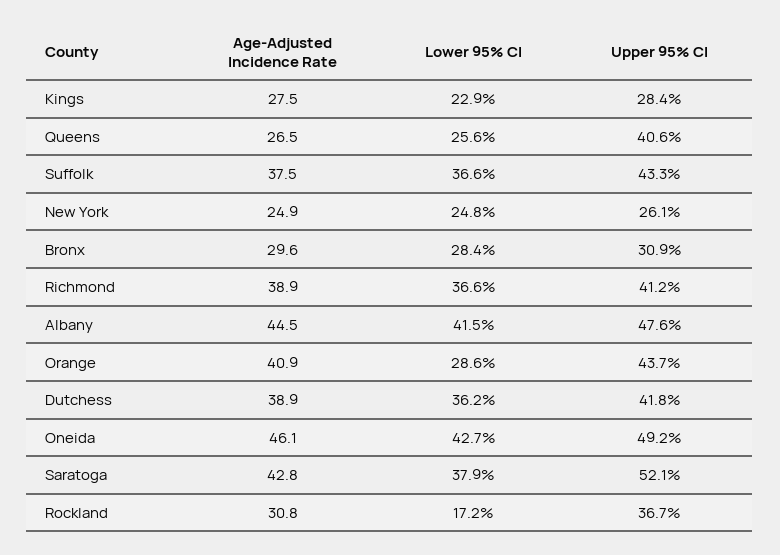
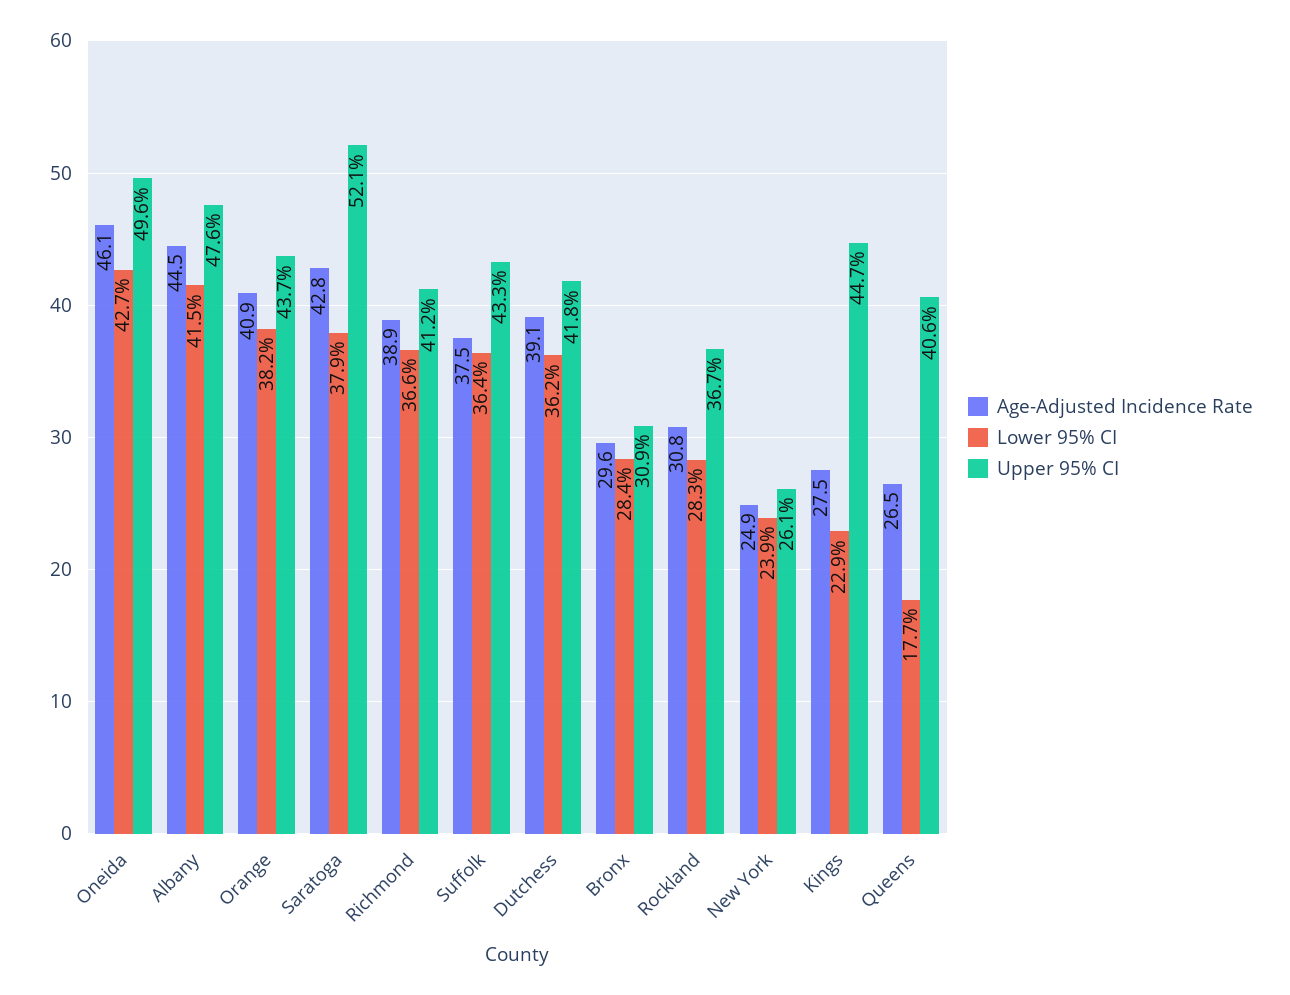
Upper 95% CI, Kings: 28.4 -> 44.7
Lower 95% CI, Queens: 25.6 -> 17.7
Lower 95% CI, Suffolk: 36.6 -> 36.4
Lower 95% CI, New York: 24.8 -> 23.9
Lower 95% CI, Orange: 28.6 -> 38.2
Age-Adjusted Incidence Rate, Dutchess: 38.9 -> 39.1
Upper 95% CI, Oneida: 49.2 -> 49.6
Lower 95% CI, Rockland: 17.2 -> 28.3

